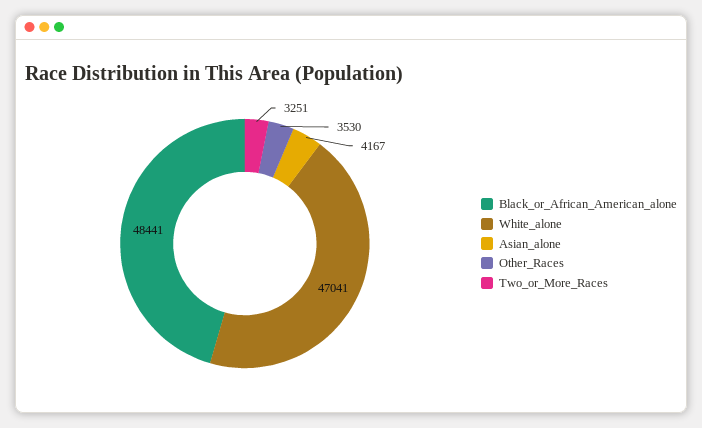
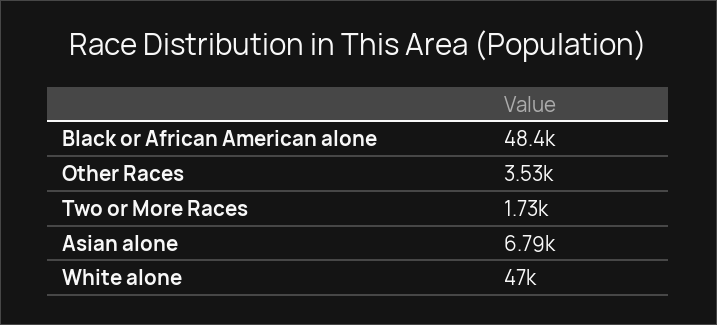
Asian_alone: 4167 -> 6790
Two_or_More_Races: 3251 -> 1730

